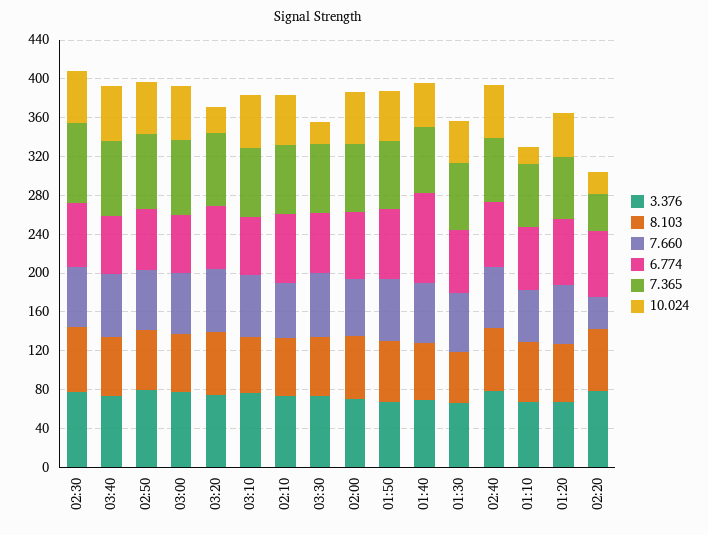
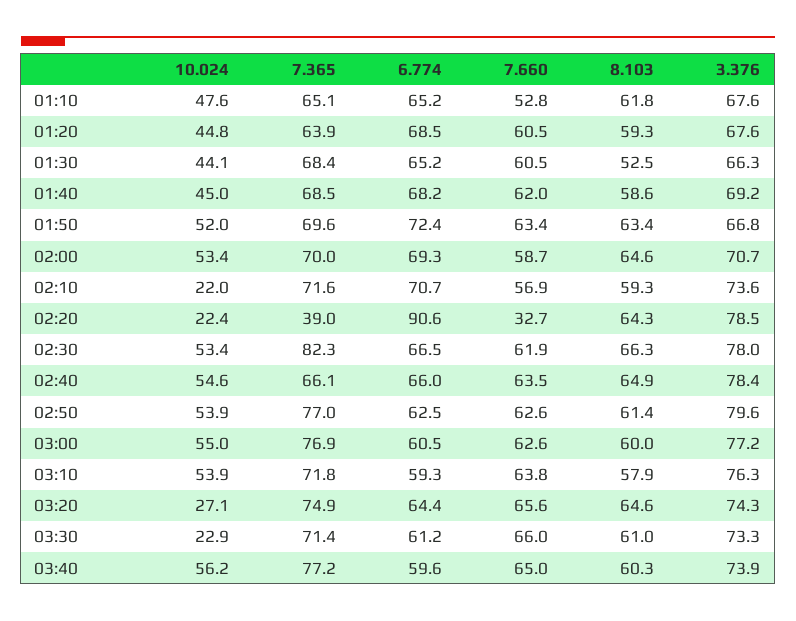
10.024, 02:10: 50 -> 22
6.774, 01:40: 90 -> 68.2
10.024, 01:10: 20 -> 47.6
6.774, 02:20: 70 -> 90.6

